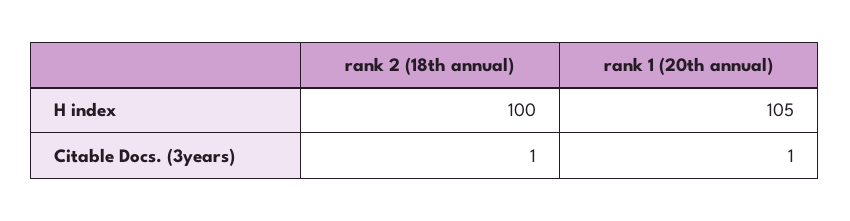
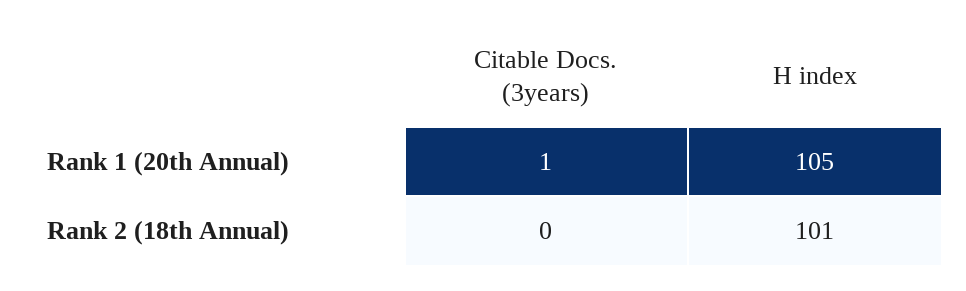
rank 2 (18th annual), H index: 100 -> 101
rank 2 (18th annual), Citable Docs. (3years): 1 -> 0

